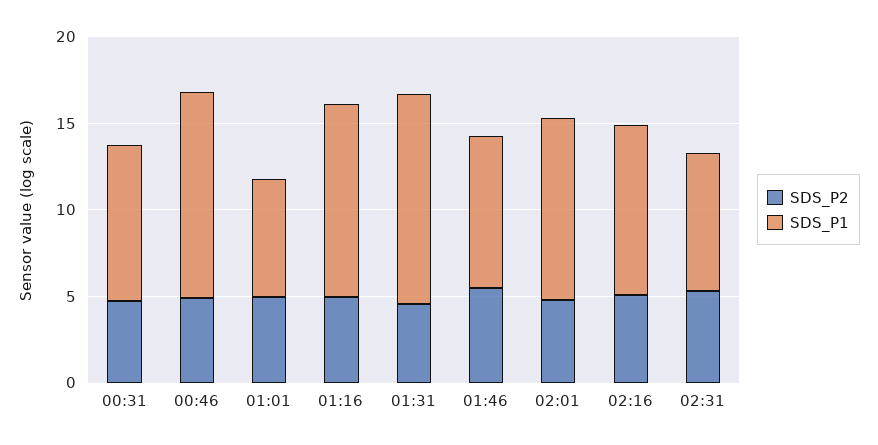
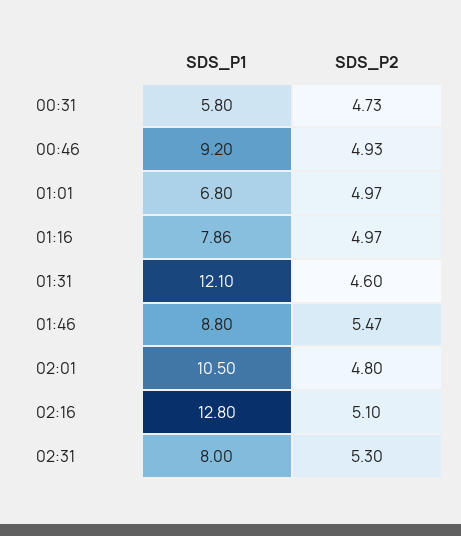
SDS_P1, 00:31: 9 -> 5.8
SDS_P1, 00:46: 12 -> 9.2
SDS_P1, 01:16: 11 -> 7.86
SDS_P1, 02:16: 10 -> 12.8

